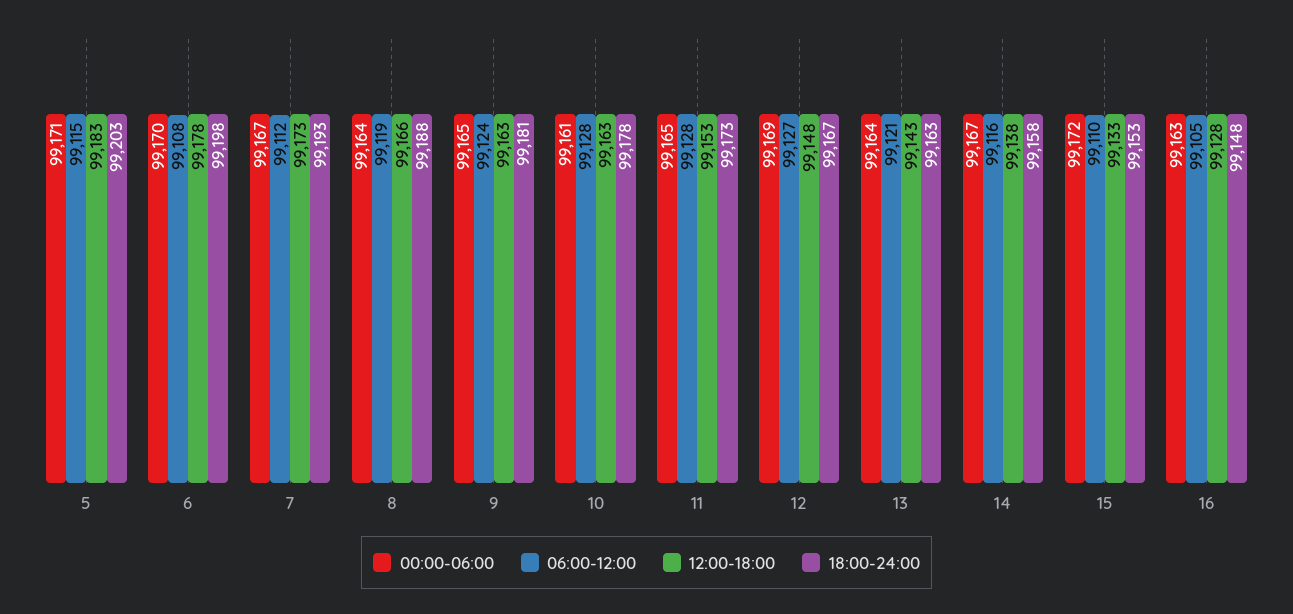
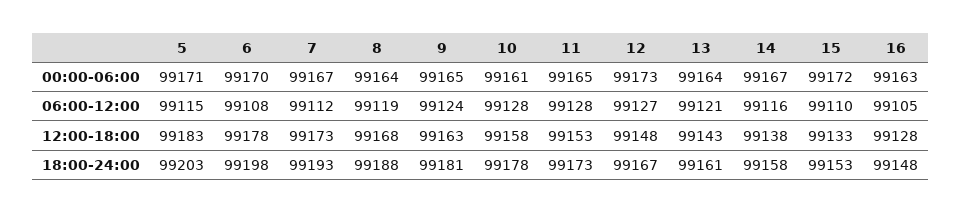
12:00-18:00, 8: 99166 -> 99168
12:00-18:00, 10: 99163 -> 99158
00:00-06:00, 12: 99169 -> 99173
18:00-24:00, 13: 99163 -> 99161

